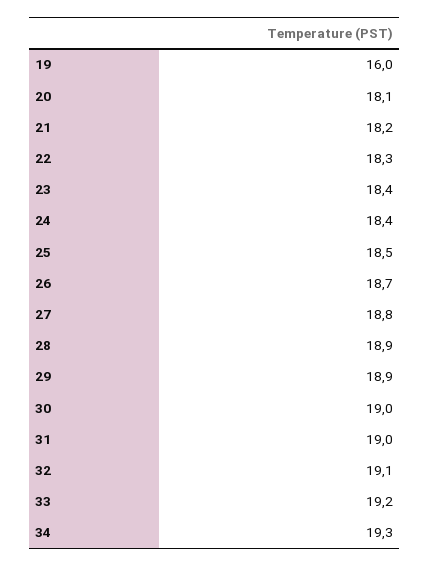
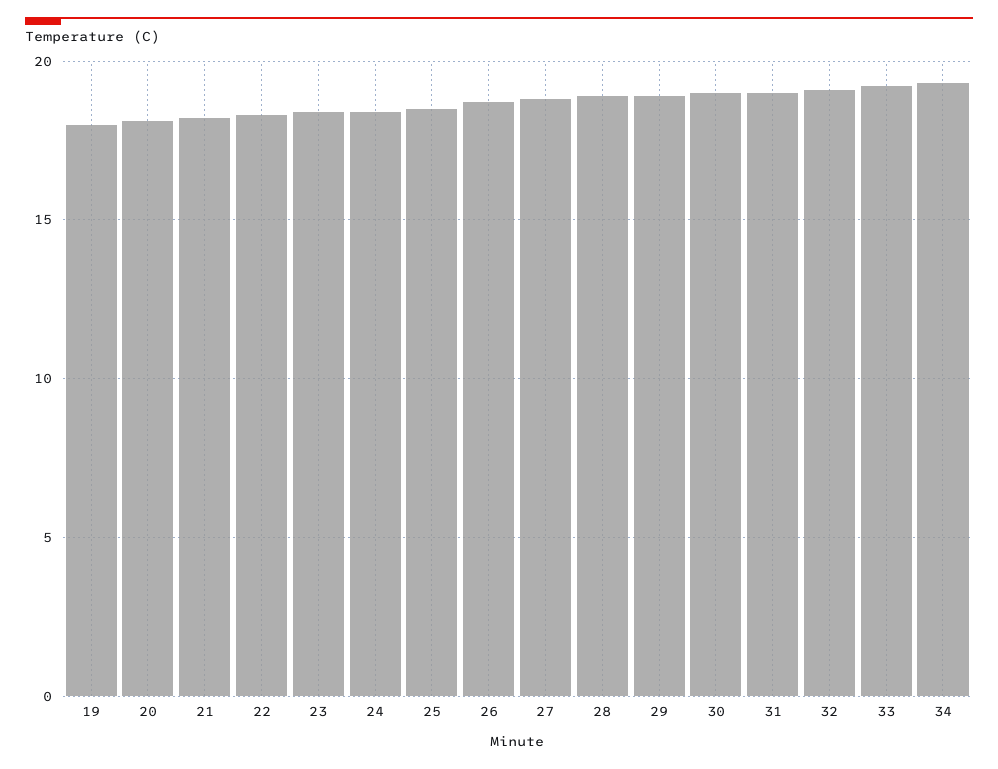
19: 16 -> 18

